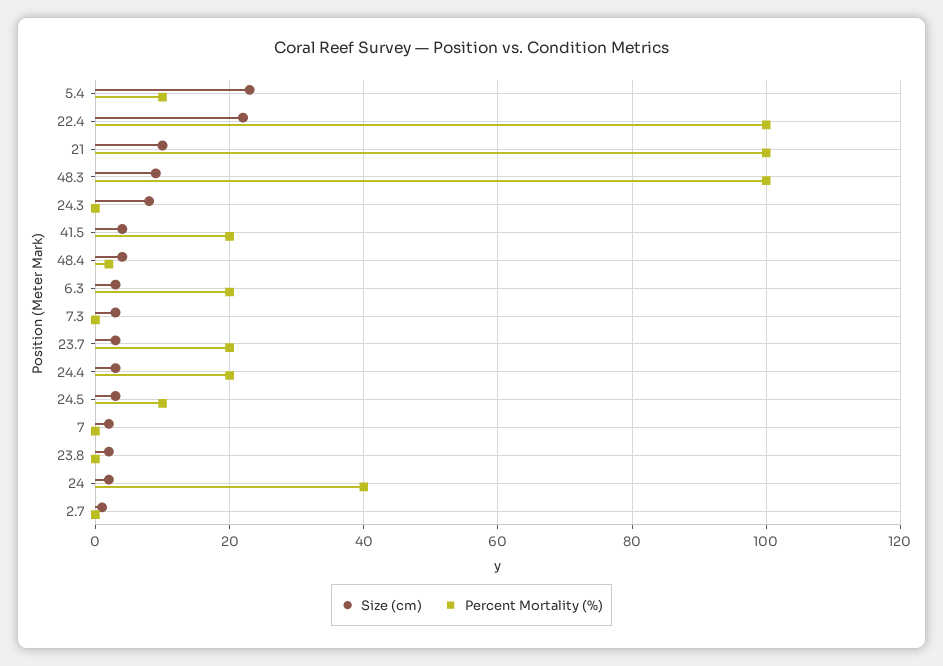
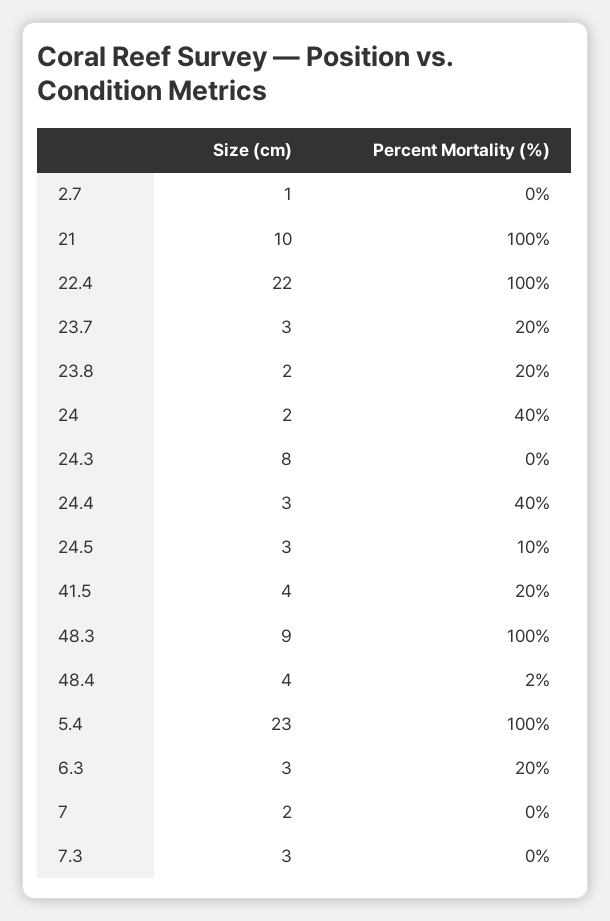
Percent Mortality (%), 5.4: 10 -> 100
Percent Mortality (%), 24.4: 20 -> 40
Percent Mortality (%), 23.8: 0 -> 20

